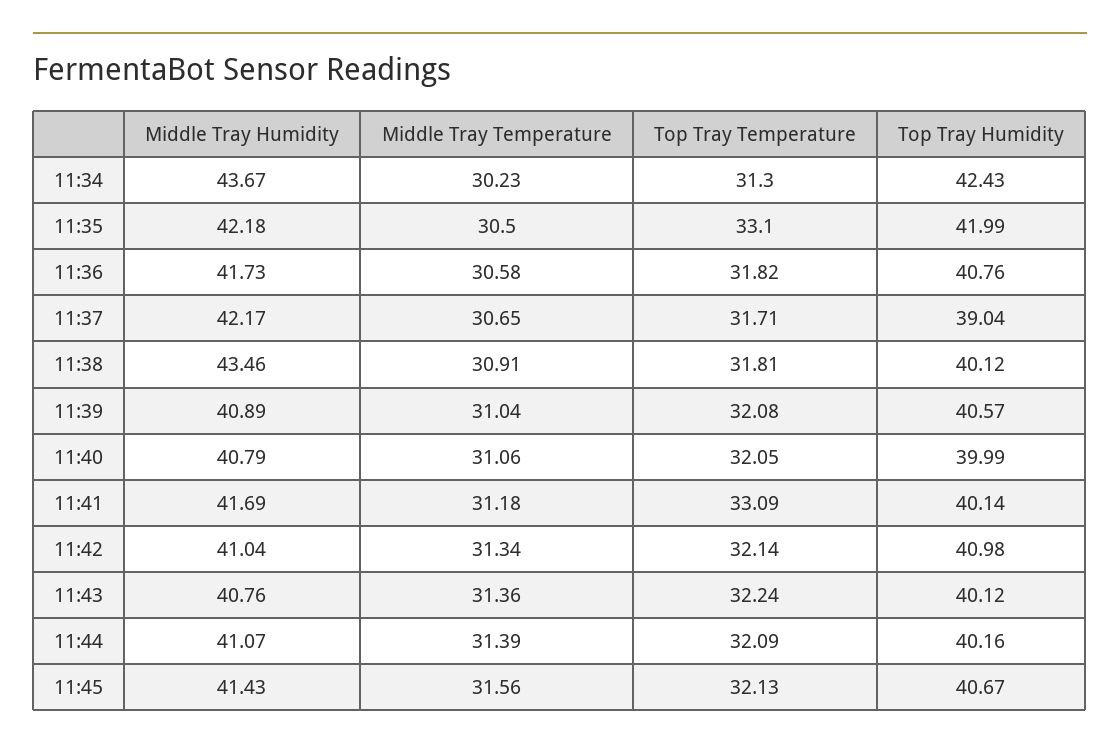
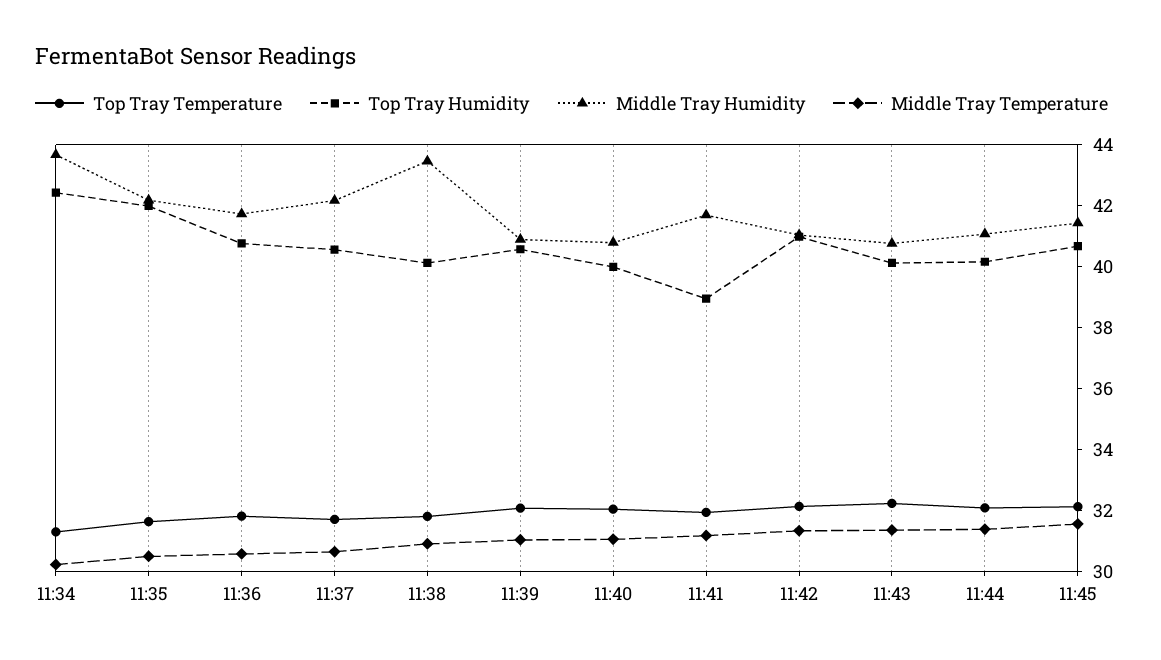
Top Tray Temperature, 11:35: 33.1 -> 31.5
Top Tray Humidity, 11:37: 39.04 -> 40.5
Top Tray Temperature, 11:41: 33.09 -> 32
Top Tray Humidity, 11:41: 40.14 -> 39

